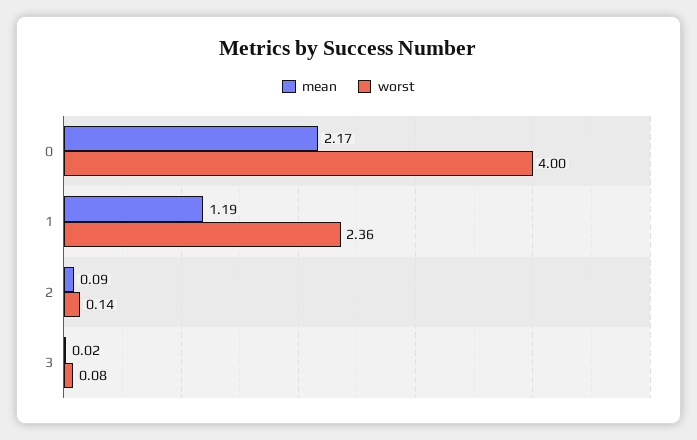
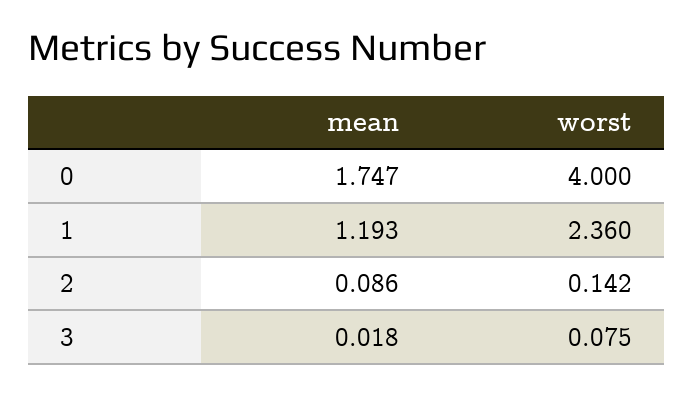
mean, 0: 2.17 -> 1.747

